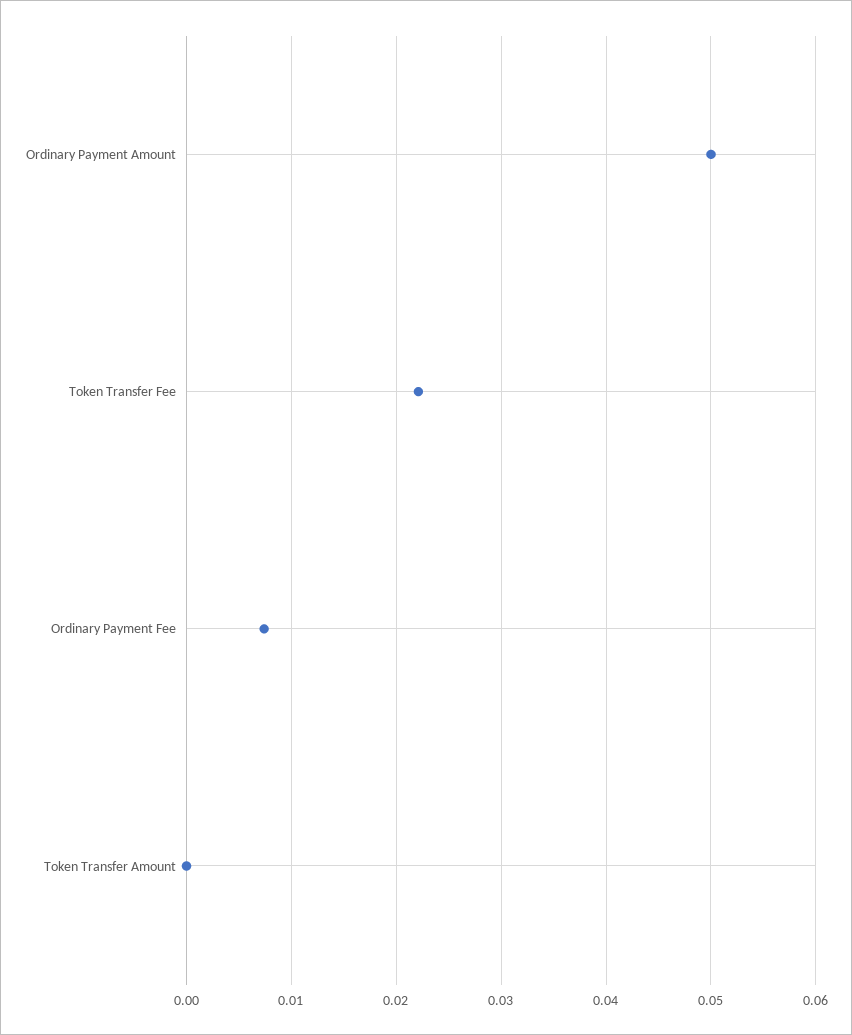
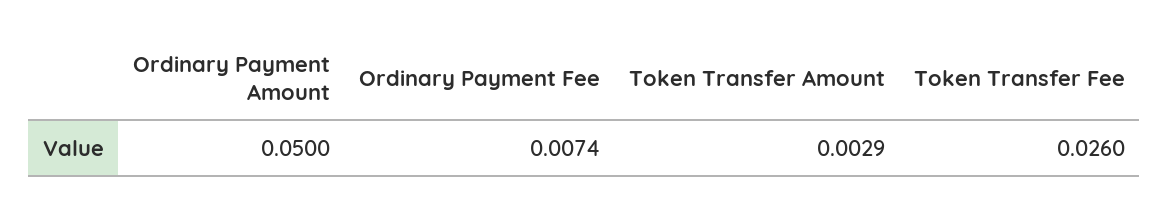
Token Transfer Fee: 0.022 -> 0.026
Token Transfer Amount: 0 -> 0.0029

